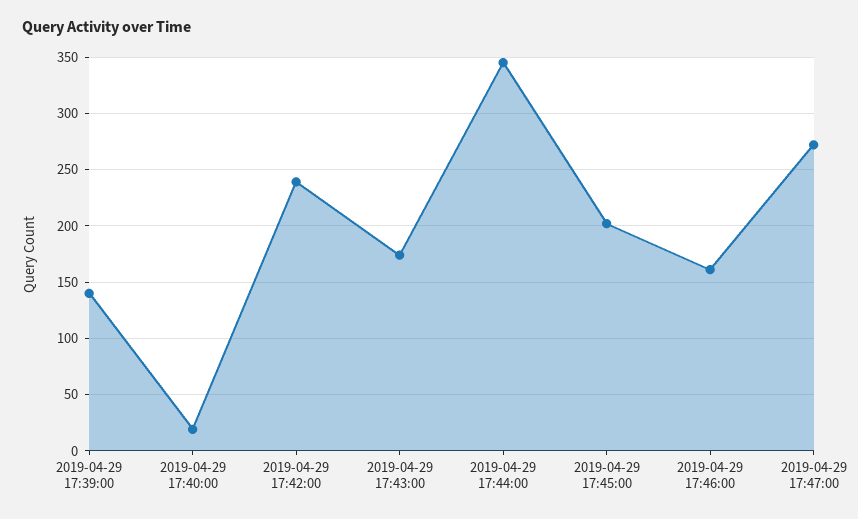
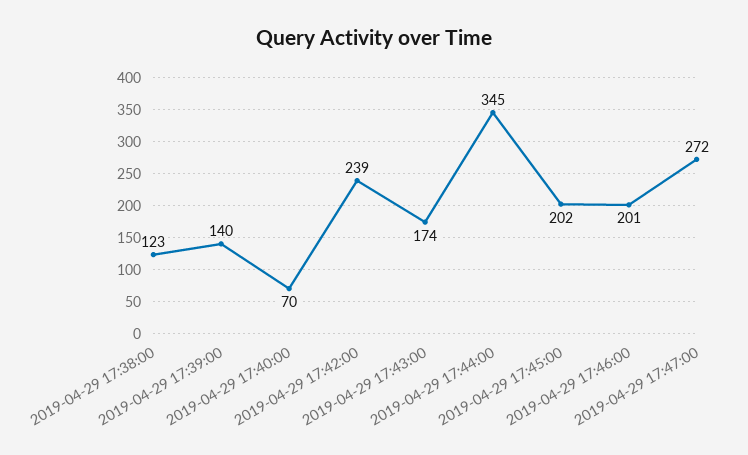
2019-04-29 17:40:00: 20 -> 70
2019-04-29 17:46:00: 160 -> 201
2019-04-29 17:38:00: none -> 123

